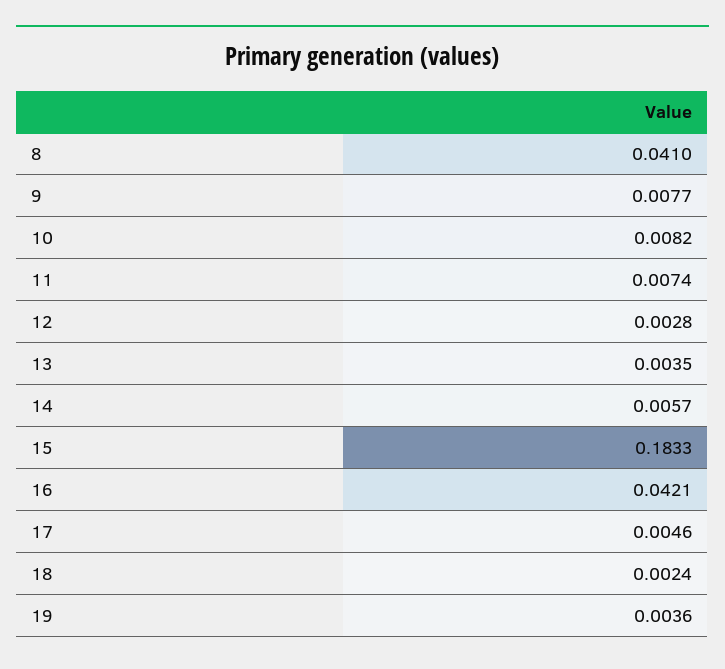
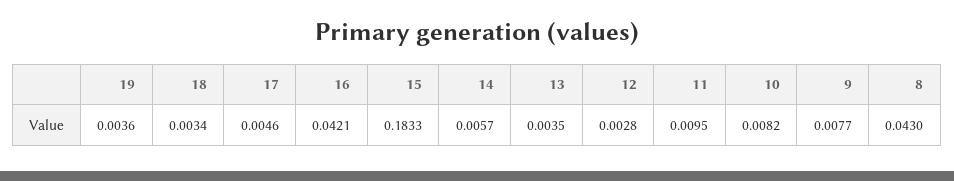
8: 0.041 -> 0.043
11: 0.0074 -> 0.0095
18: 0.0024 -> 0.0034

